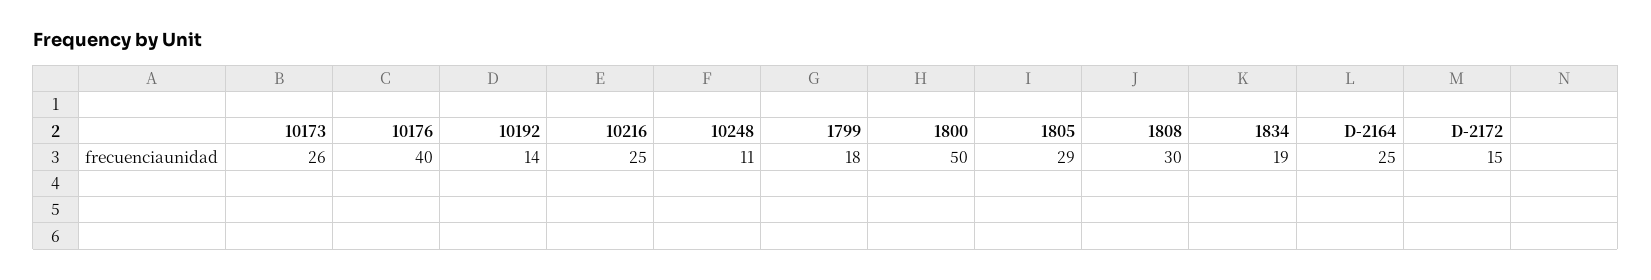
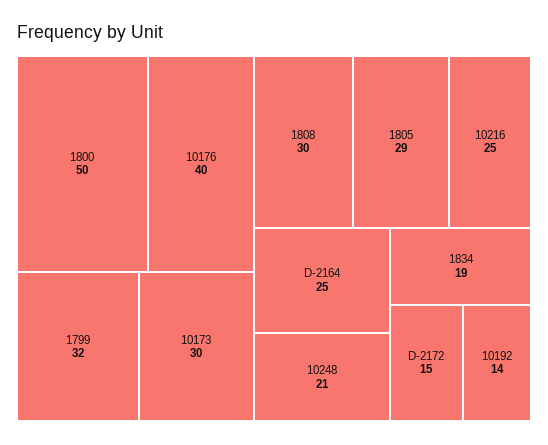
10173: 26 -> 30
10248: 11 -> 21
1799: 18 -> 32

